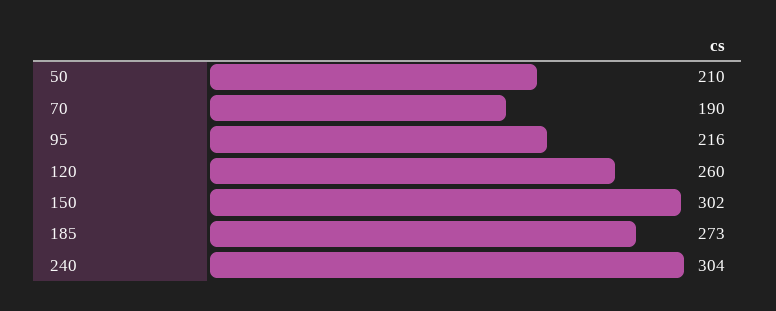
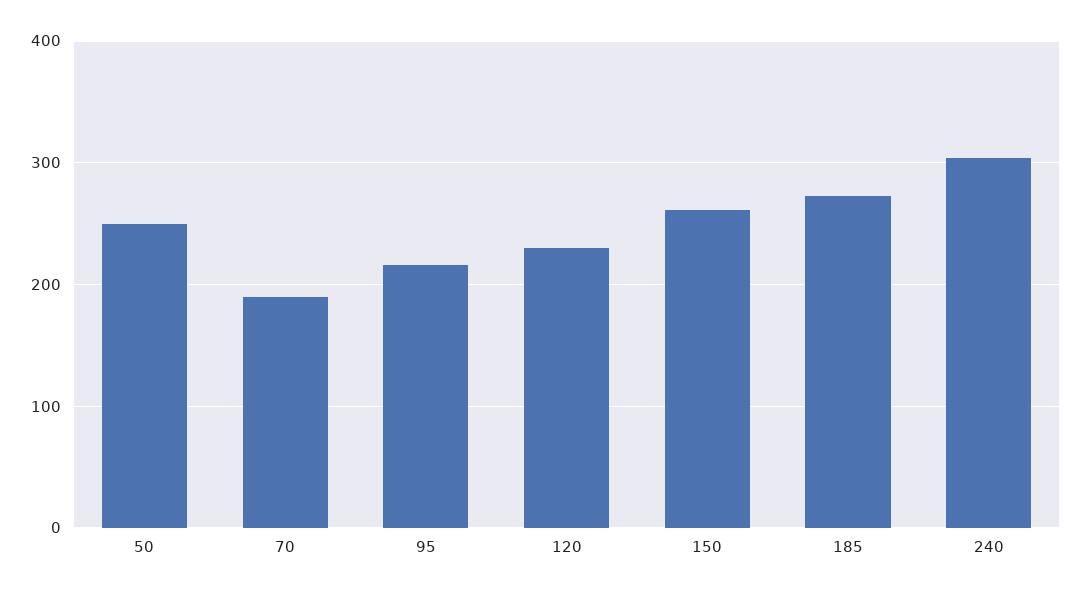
50: 210 -> 250
120: 260 -> 230
150: 302 -> 260

